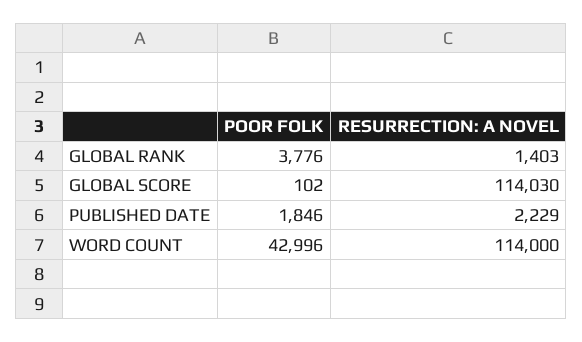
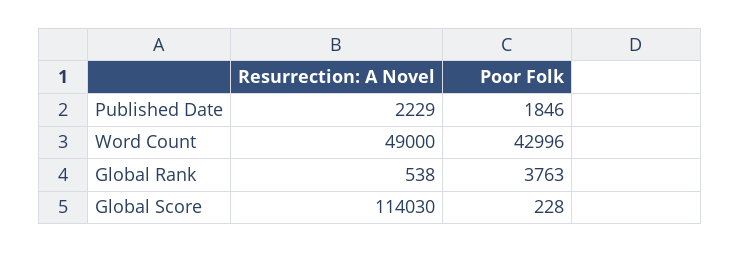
POOR FOLK, GLOBAL RANK: 3776 -> 3763
RESURRECTION: A NOVEL, GLOBAL RANK: 1403 -> 538
POOR FOLK, GLOBAL SCORE: 102 -> 228
RESURRECTION: A NOVEL, WORD COUNT: 114000 -> 49000

